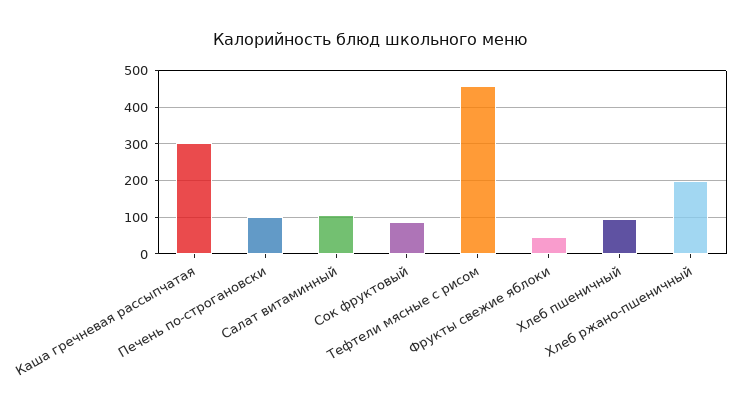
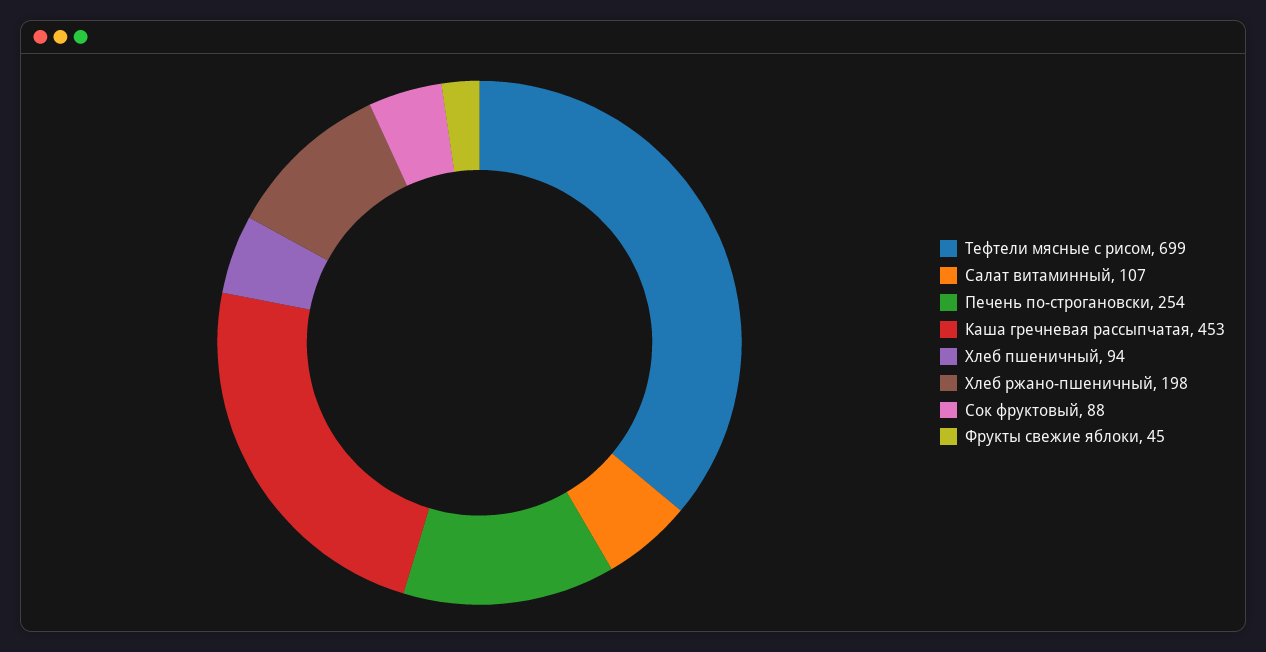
Каша гречневая рассыпчатая: 300 -> 453
Печень по-строгановски: 100 -> 254
Тефтели мясные с рисом: 460 -> 699

